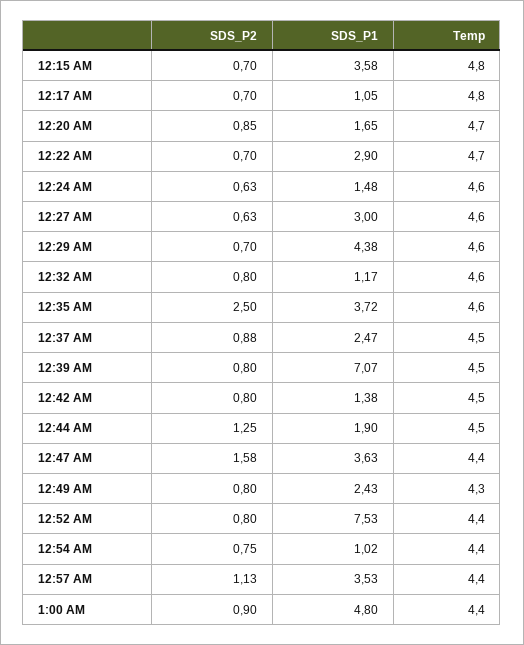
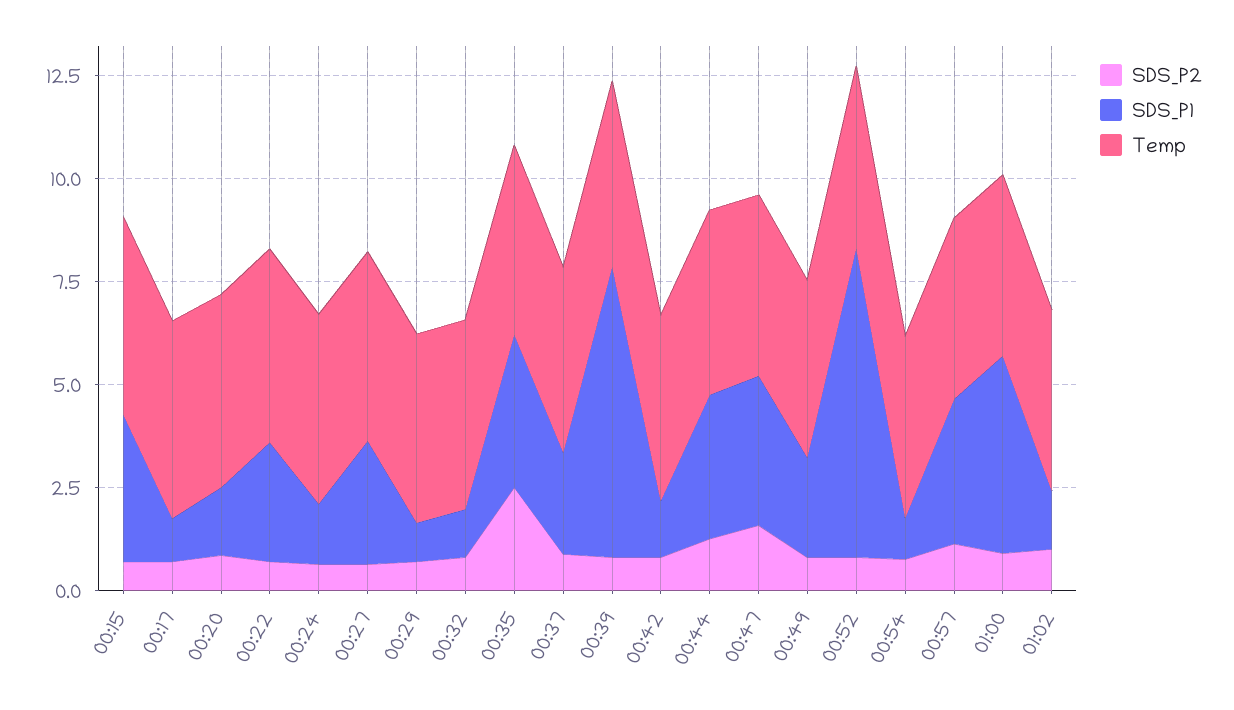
SDS_P1, 12:29 AM: 4.38 -> 1
SDS_P1, 12:44 AM: 1.9 -> 3.5
SDS_P2, 01:02: none -> 1
SDS_P1, 01:02: none -> 1.5
Temp, 01:02: none -> 4.5

